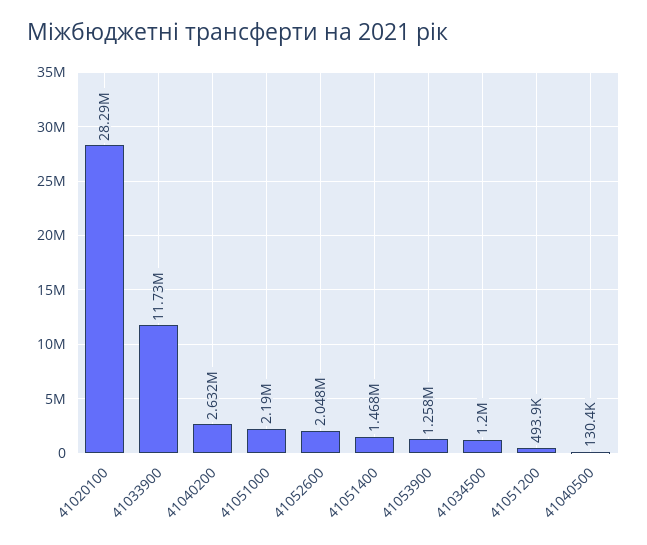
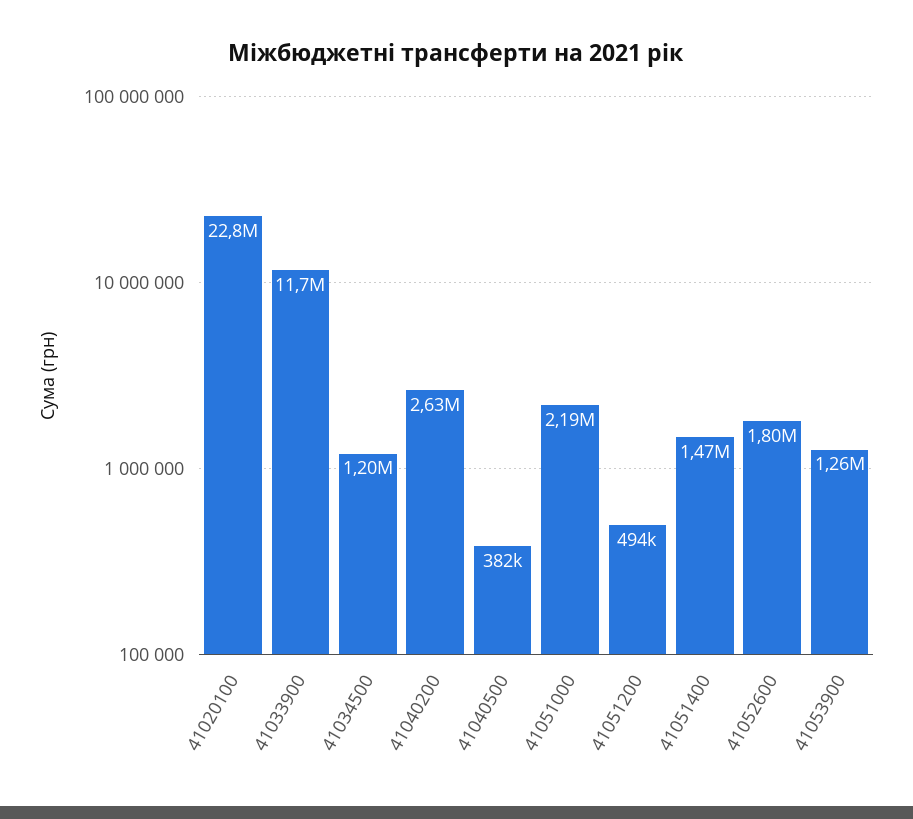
41020100: 28290000 -> 22800000
41052600: 2048000 -> 1800000
41040500: 130400 -> 382000

